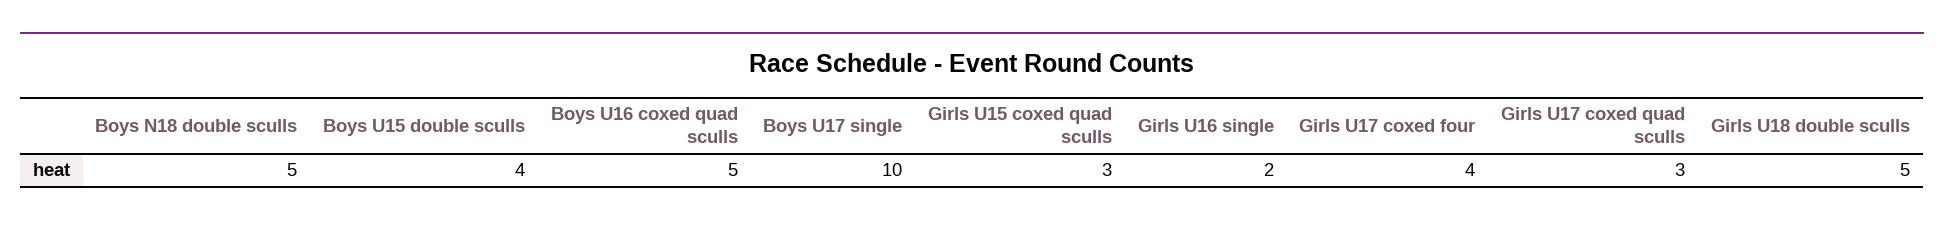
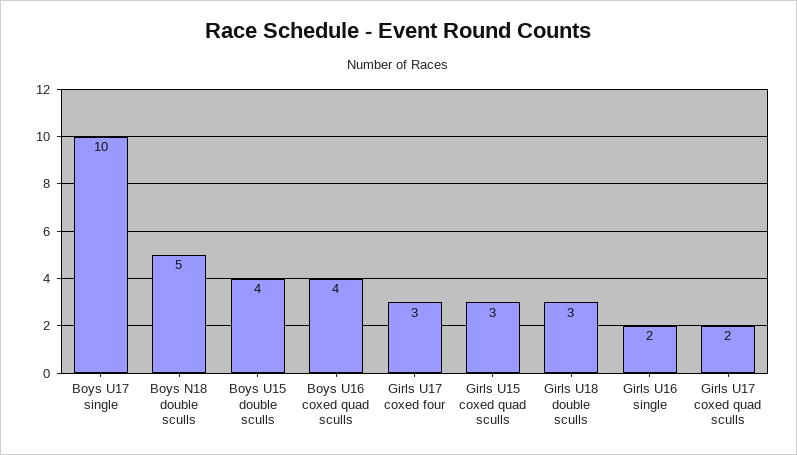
Boys U16 coxed quad sculls: 5 -> 4
Girls U17 coxed four: 4 -> 3
Girls U17 coxed quad sculls: 3 -> 2
Girls U18 double sculls: 5 -> 3

